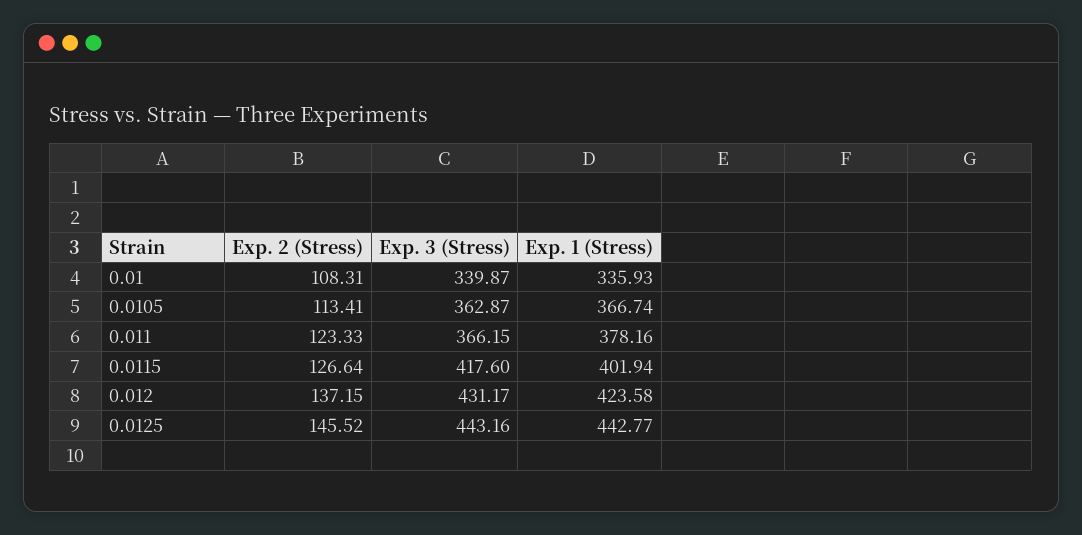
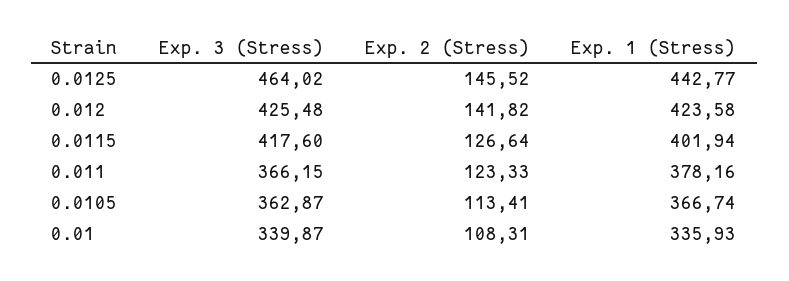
Exp. 2 (Stress), 0.012: 137.15 -> 141.82
Exp. 3 (Stress), 0.012: 431.17 -> 425.48
Exp. 3 (Stress), 0.0125: 443.16 -> 464.02

